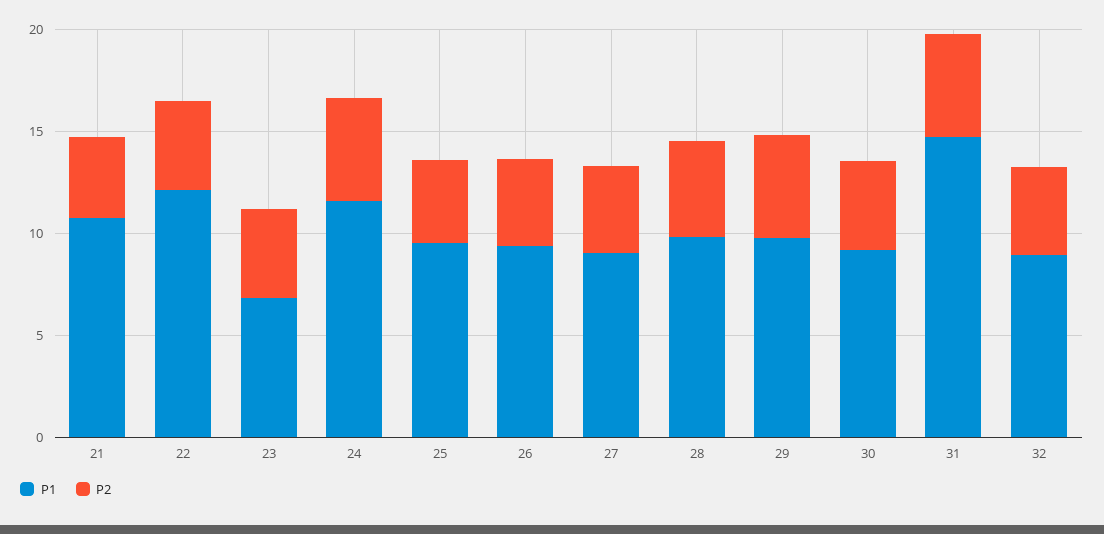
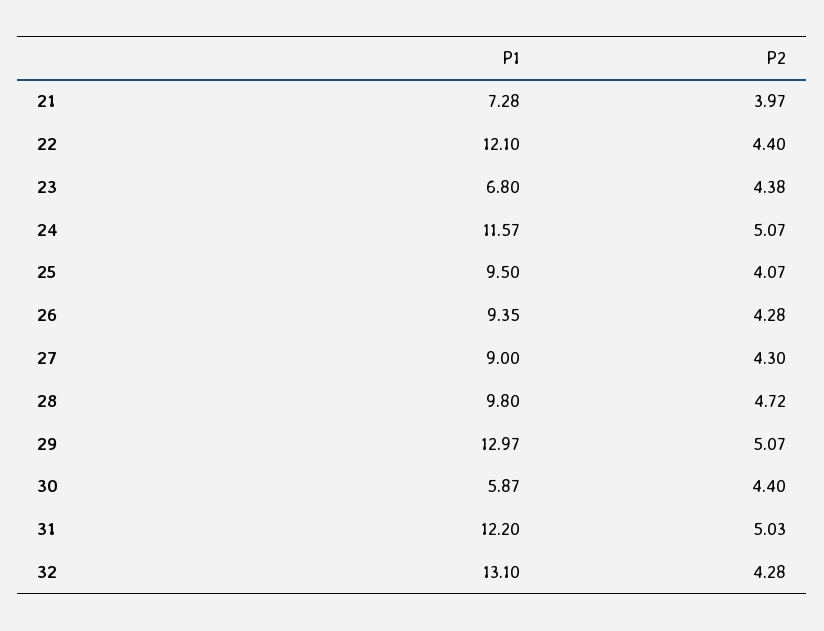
P1, 21: 11 -> 7.28
P1, 29: 10 -> 12.97
P1, 30: 9 -> 5.87
P1, 31: 15 -> 12.2
P1, 32: 9 -> 13.1

